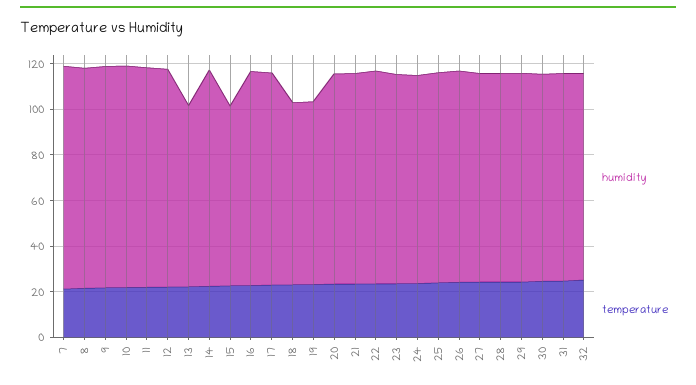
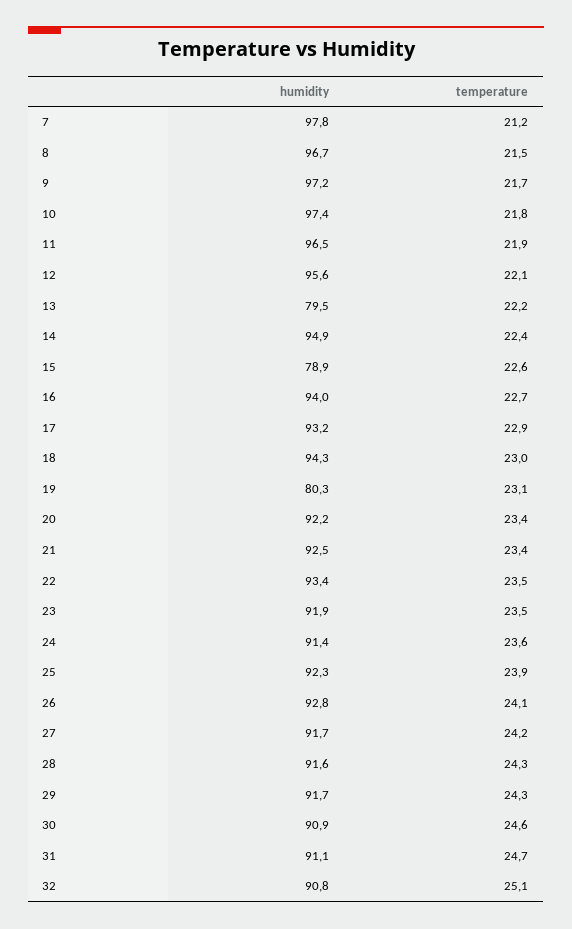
humidity, 18: 80 -> 94.3

